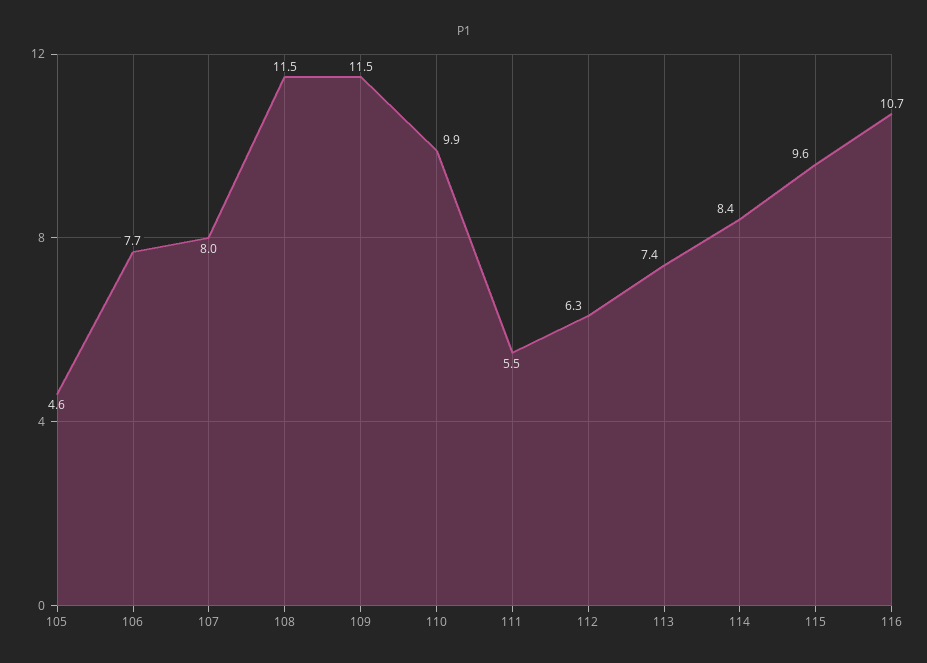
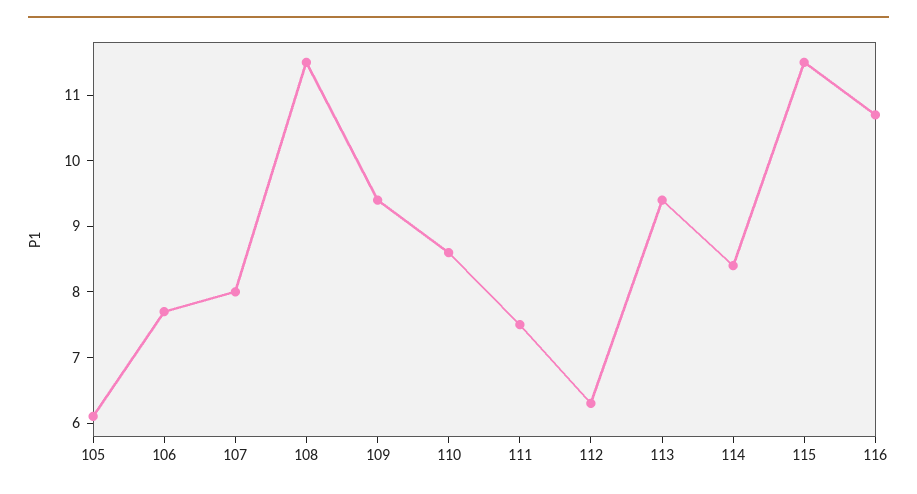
105: 4.6 -> 6
109: 11.5 -> 9.5
110: 9.9 -> 8.5
111: 5.5 -> 7.5
113: 7.4 -> 9.5
115: 9.6 -> 11.5

